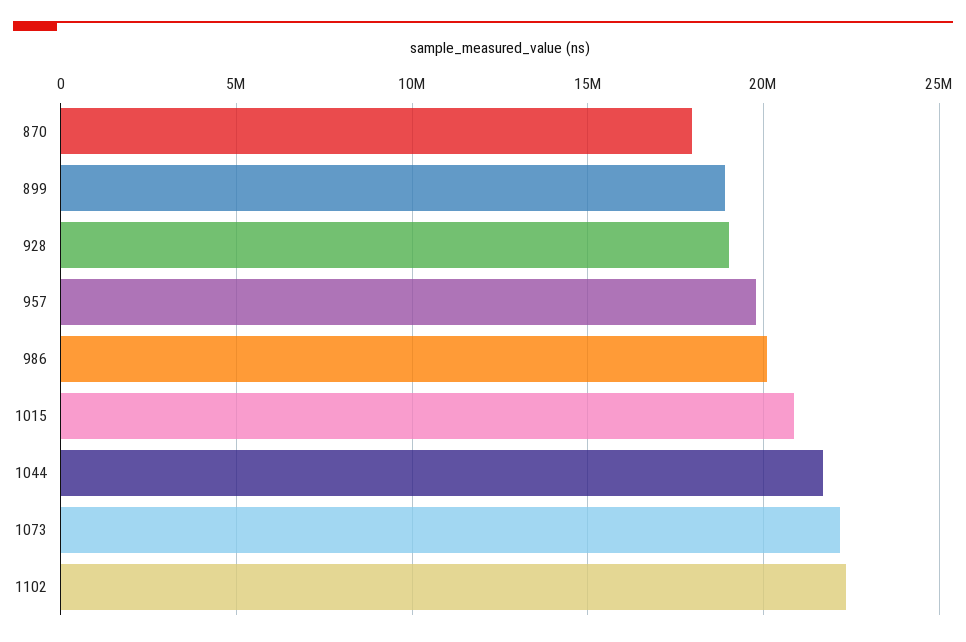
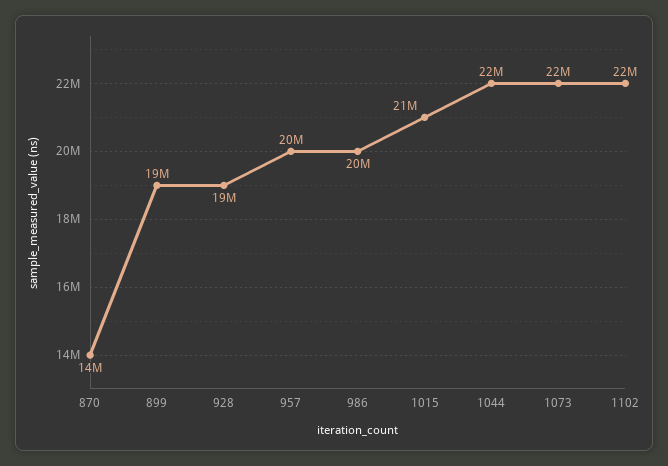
870: 18000000 -> 14000000

